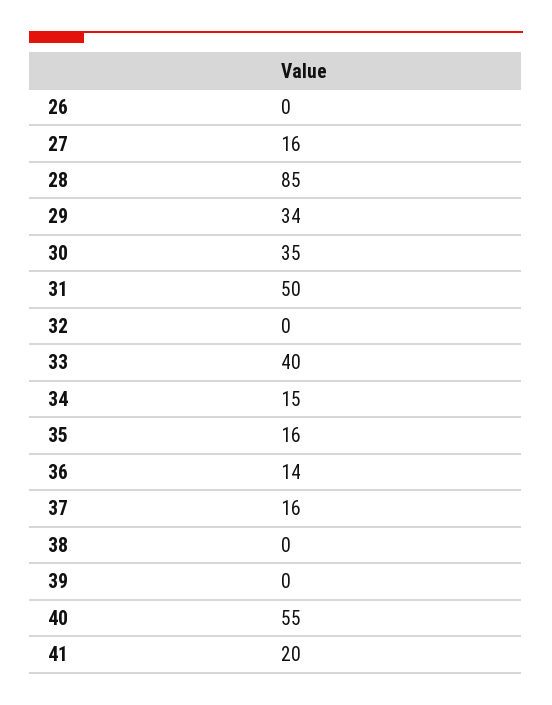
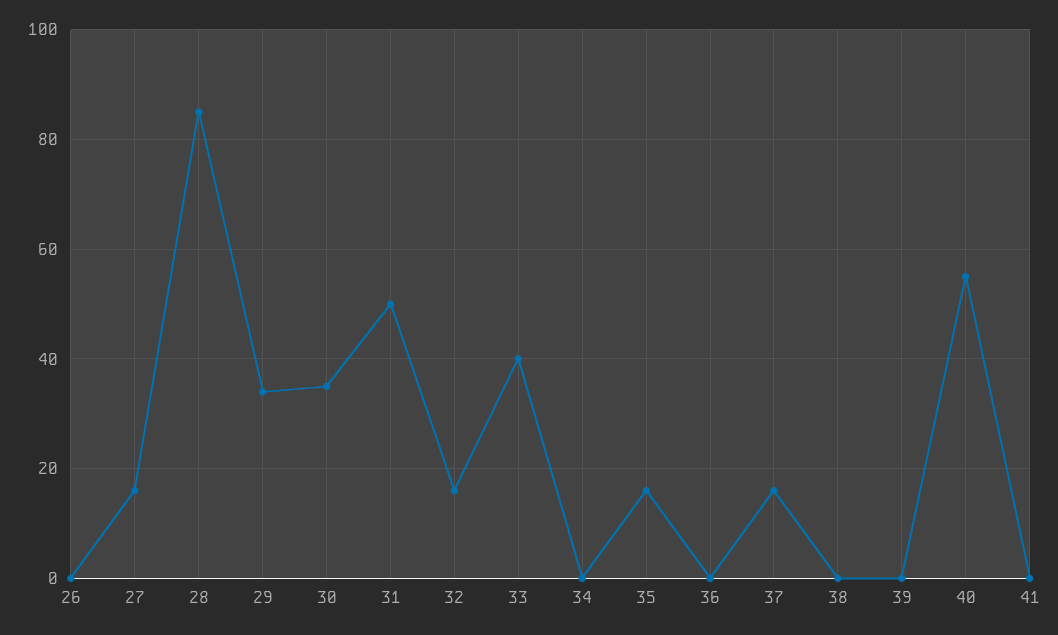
32: 0 -> 15
34: 15 -> 0
36: 14 -> 0
41: 20 -> 0

